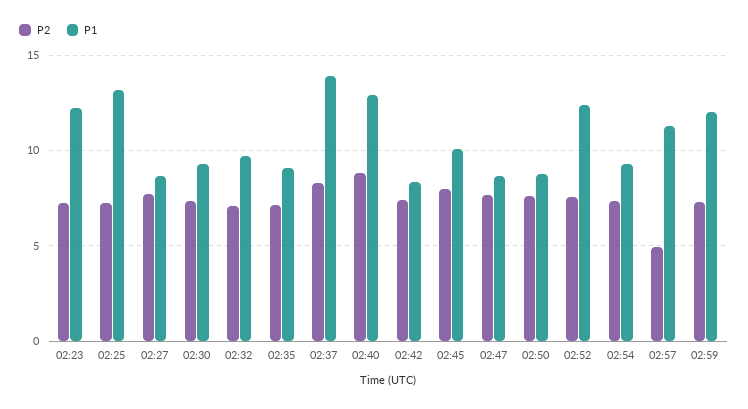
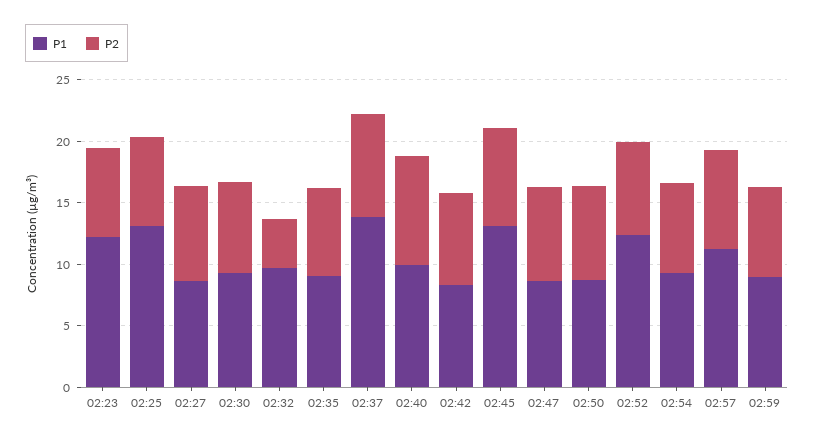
P2, 02:32: 7 -> 4
P1, 02:40: 13 -> 10
P1, 02:45: 10 -> 13
P2, 02:57: 5 -> 8
P1, 02:59: 12 -> 9

